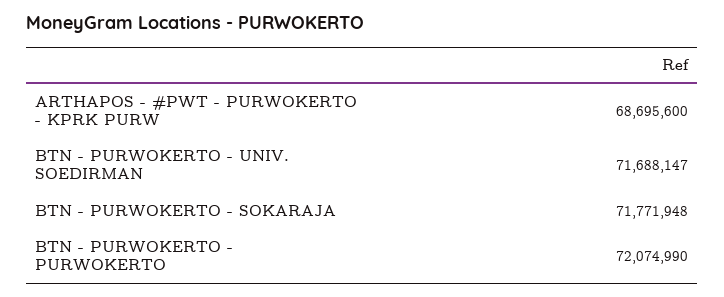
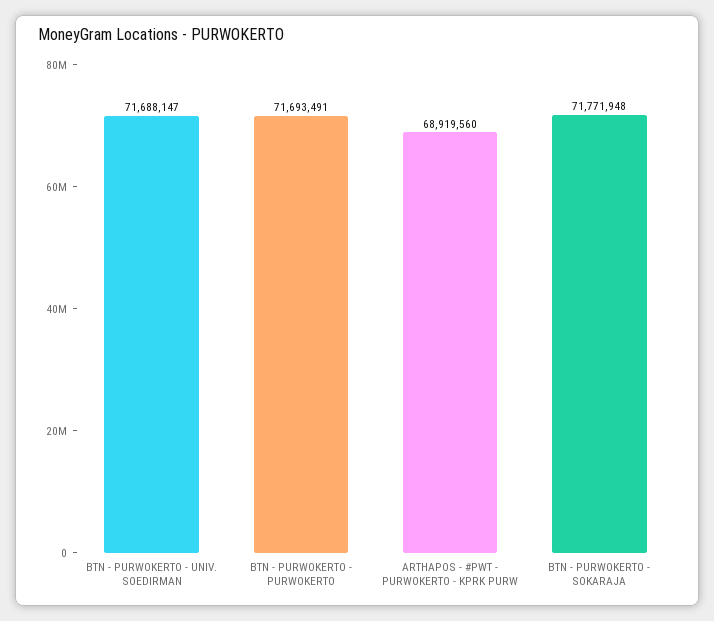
ARTHAPOS - #PWT - PURWOKERTO - KPRK PURW: 68695600 -> 68919560
BTN - PURWOKERTO - PURWOKERTO: 72074990 -> 71693491

